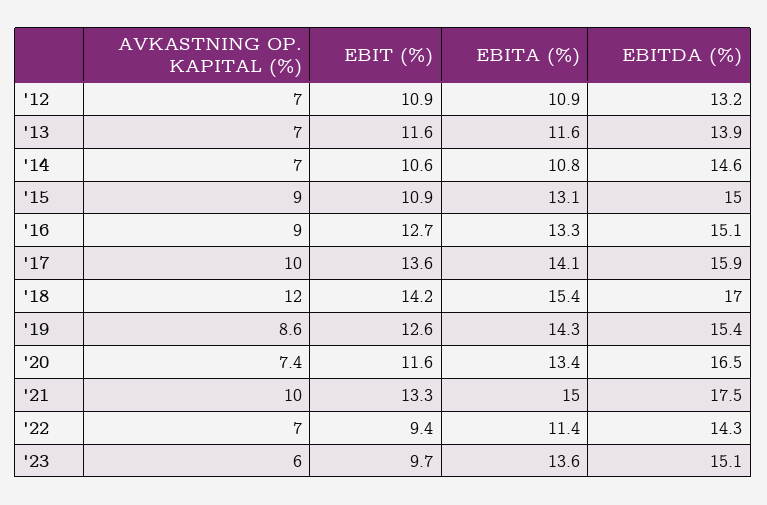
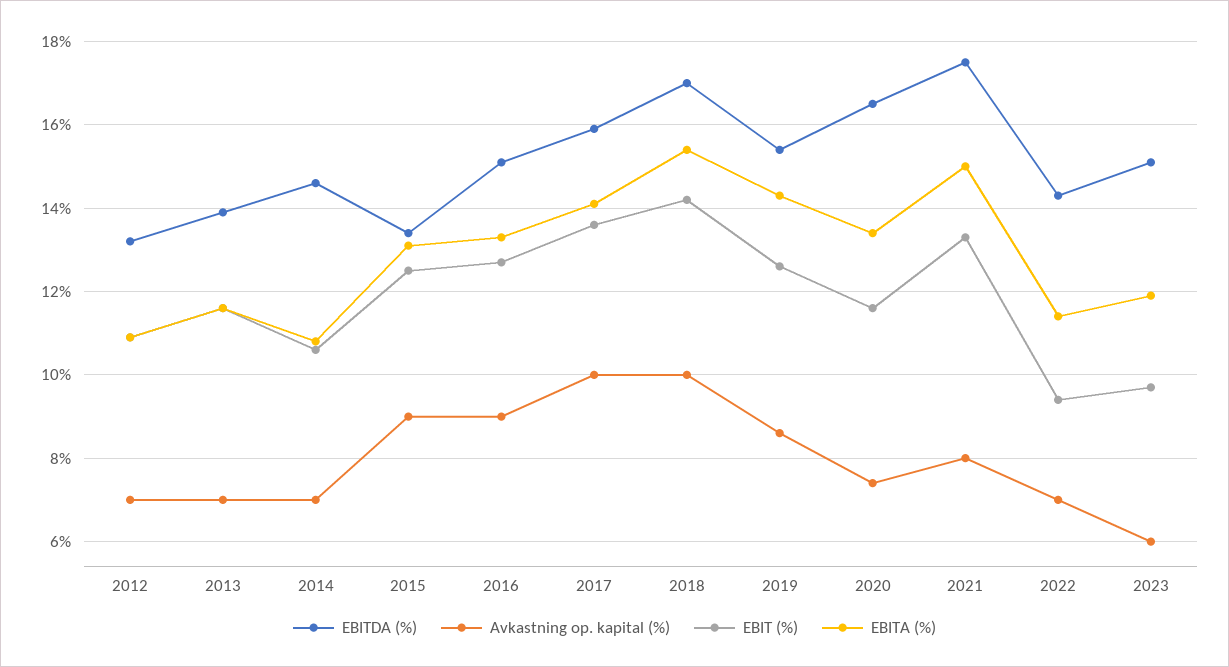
EBIT (%), '15: 10.9 -> 12.5
EBITDA (%), '15: 15 -> 13.5
AVKASTNING OP. KAPITAL (%), '18: 12 -> 10
AVKASTNING OP. KAPITAL (%), '21: 10 -> 8
EBITA (%), '23: 13.6 -> 12

